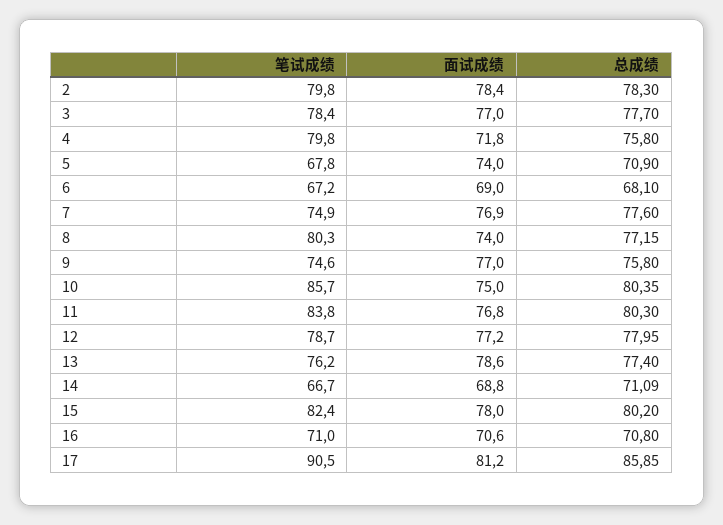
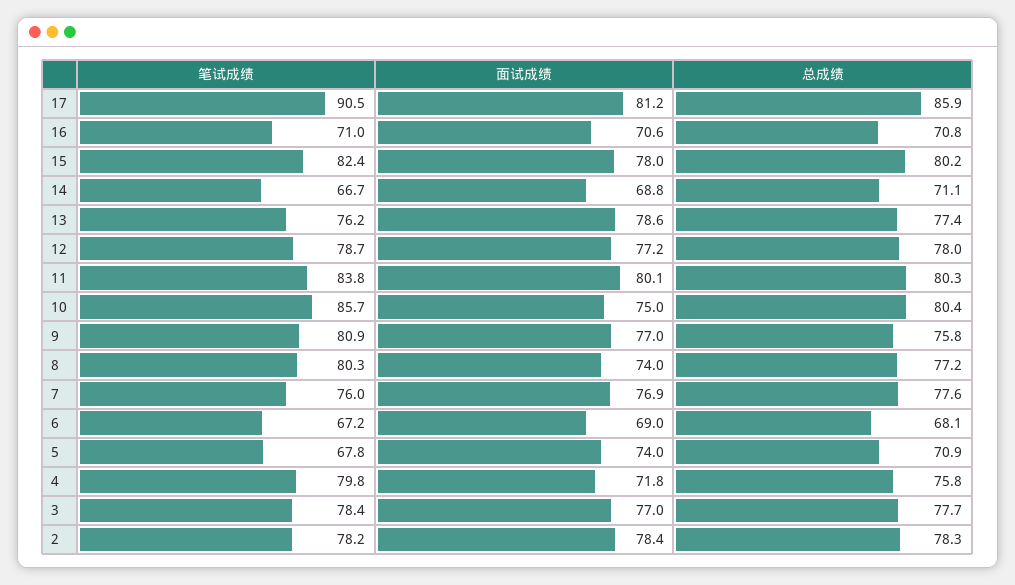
笔试成绩, 2: 79.8 -> 78.2
笔试成绩, 7: 74.9 -> 76
笔试成绩, 9: 74.6 -> 80.9
面试成绩, 11: 76.8 -> 80.1

